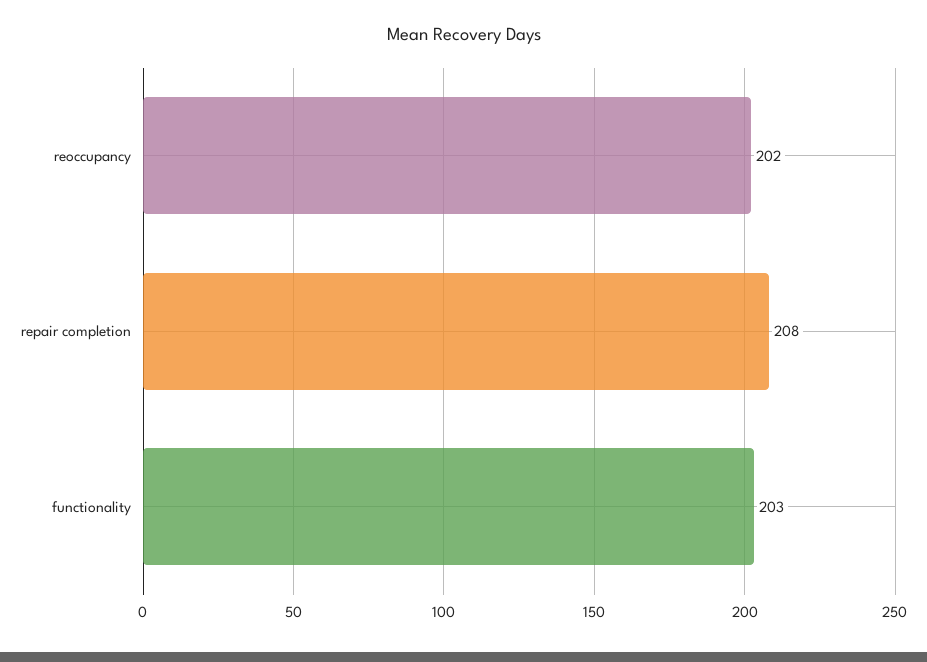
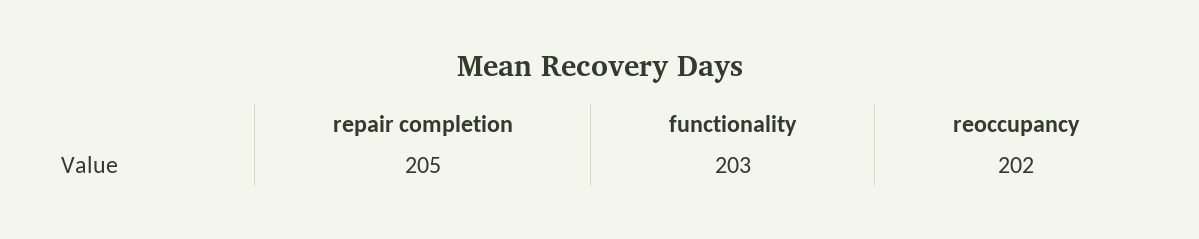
repair completion: 208 -> 205

